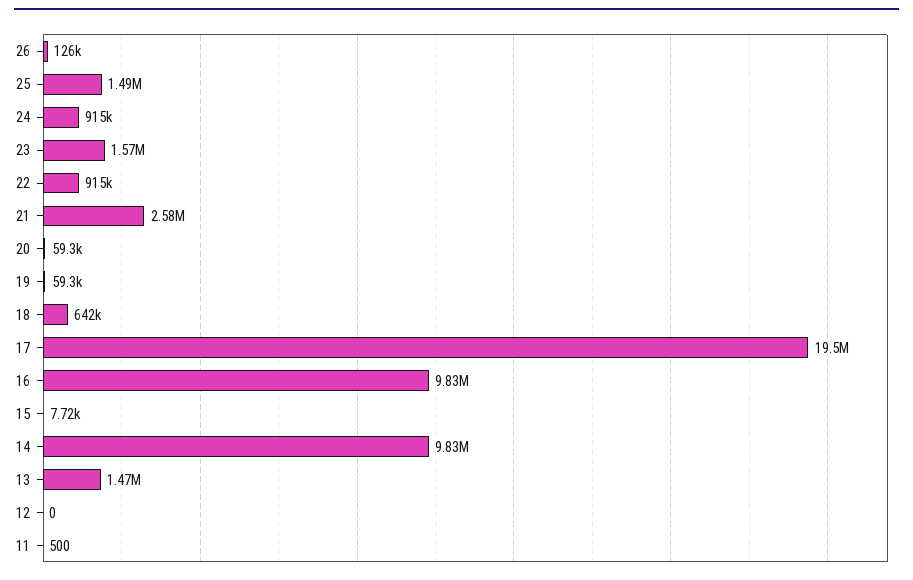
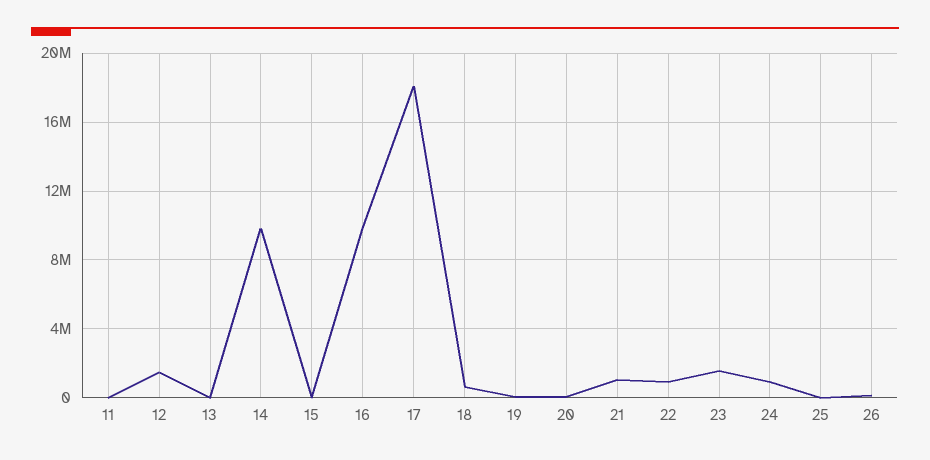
25: 1490000 -> 0
21: 2580000 -> 1000000
17: 19500000 -> 18000000
13: 1470000 -> 0
12: 0 -> 1500000

